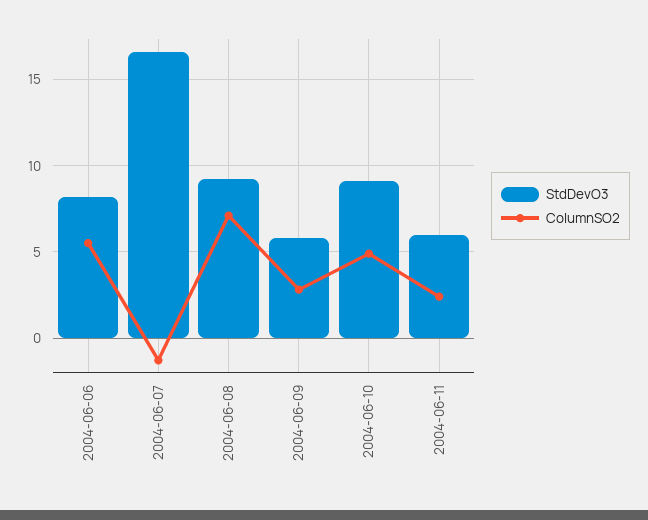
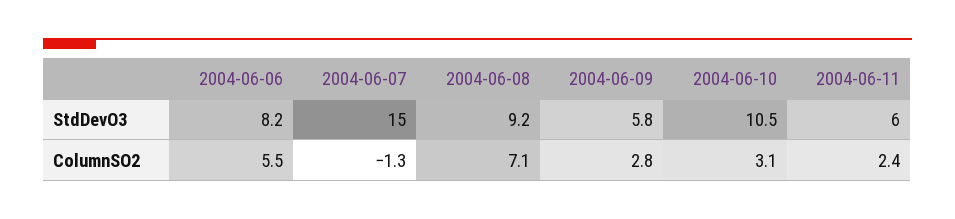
StdDevO3, 2004-06-07: 16.5 -> 15
StdDevO3, 2004-06-10: 9 -> 10.5
ColumnSO2, 2004-06-10: 5 -> 3.1

